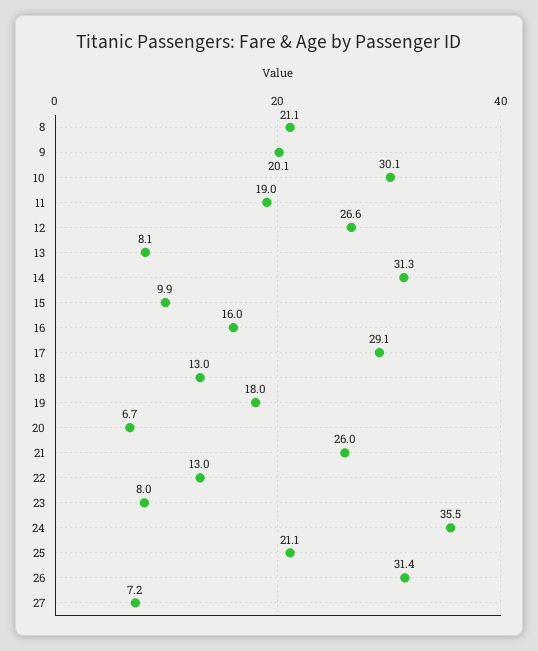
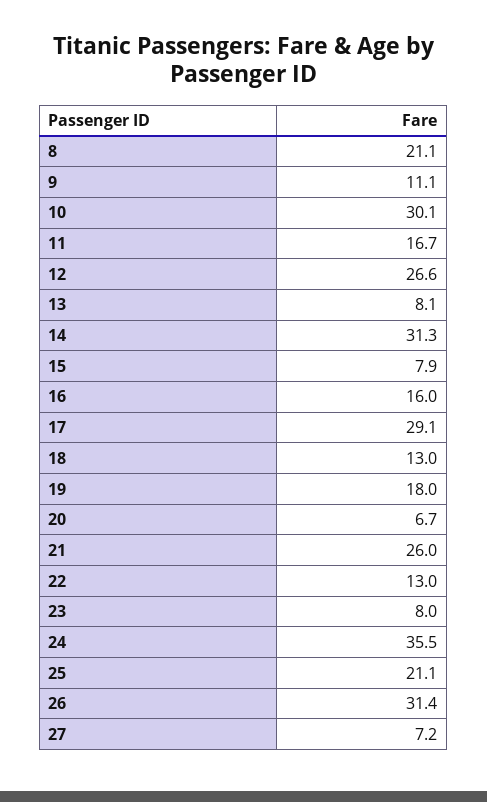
9: 20.1 -> 11.1
11: 19 -> 16.7
15: 9.9 -> 7.9

